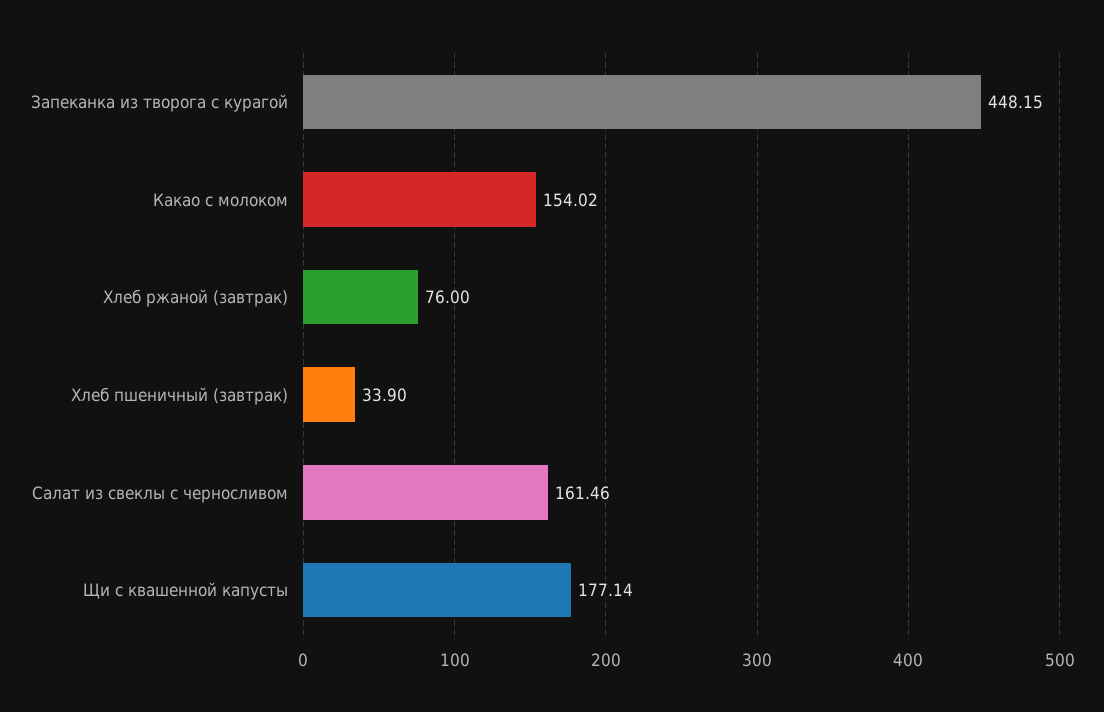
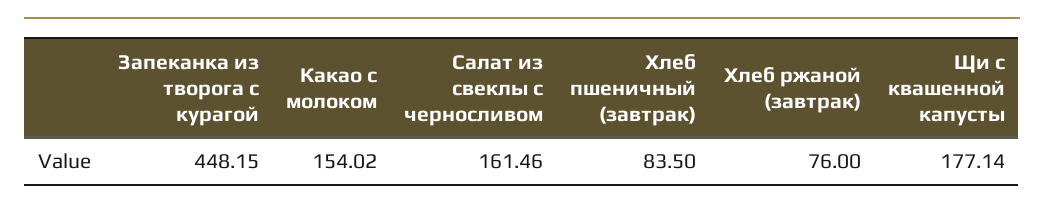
Хлеб пшеничный (завтрак): 33.9 -> 83.5

